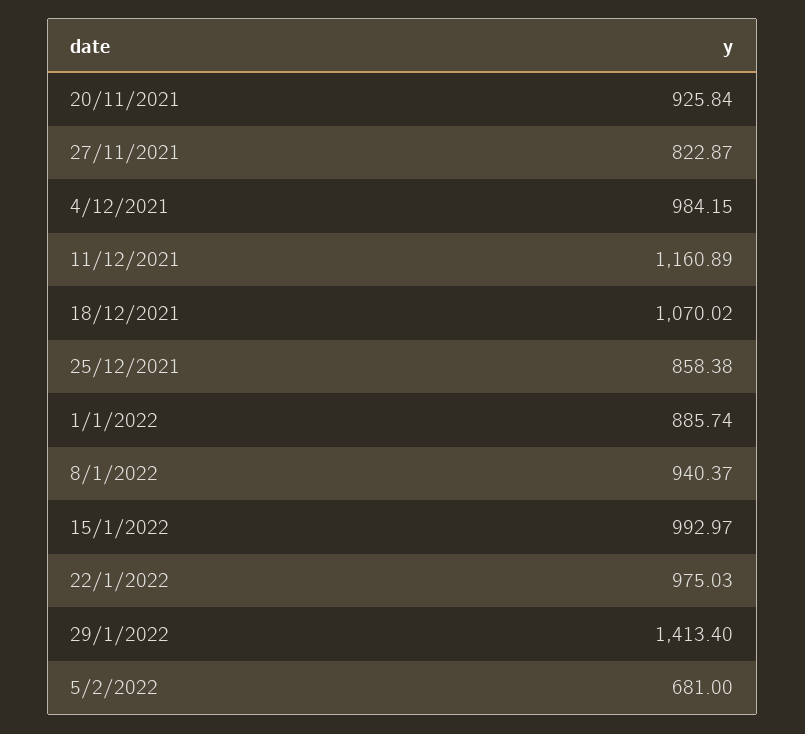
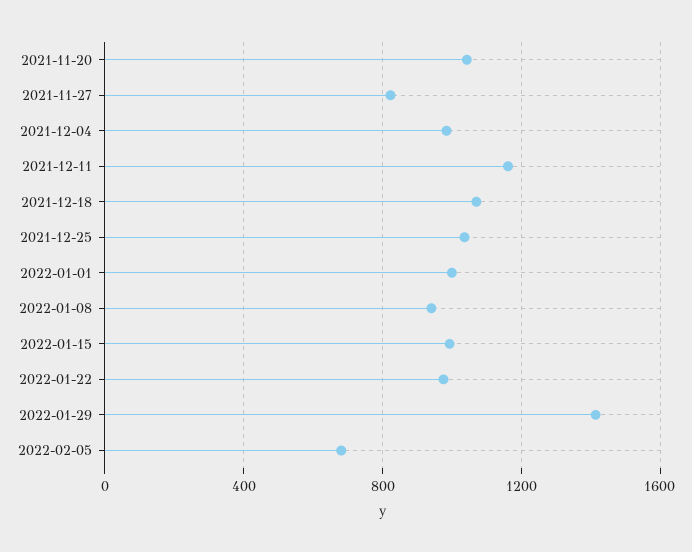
20/11/2021: 925.84 -> 1050
25/12/2021: 858.38 -> 1050
1/1/2022: 885.74 -> 1000

